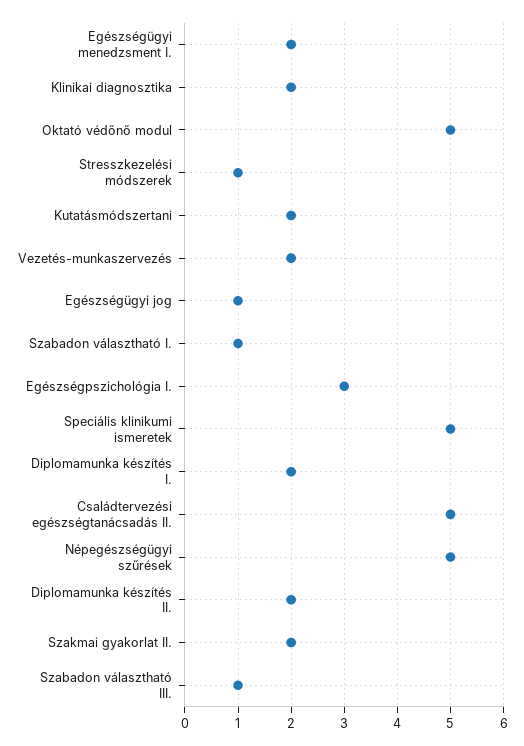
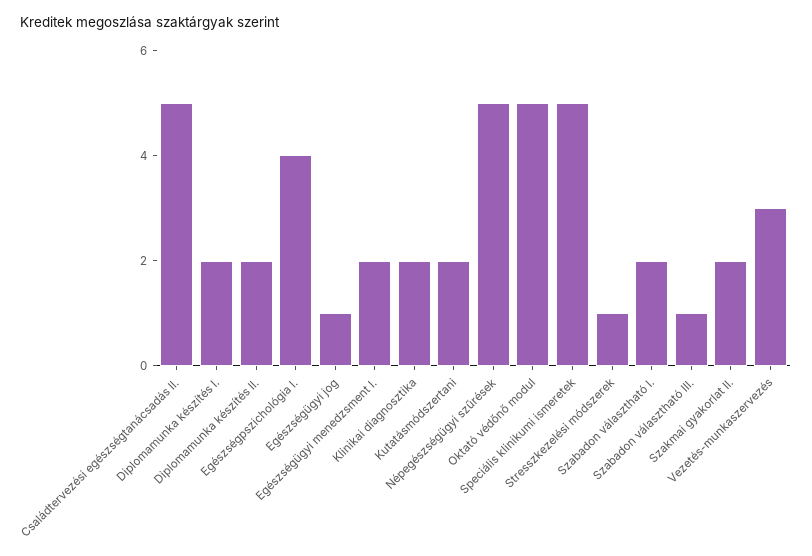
Vezetés-munkaszervezés: 2 -> 3
Szabadon választható I.: 1 -> 2
Egészségpszichológia I.: 3 -> 4

